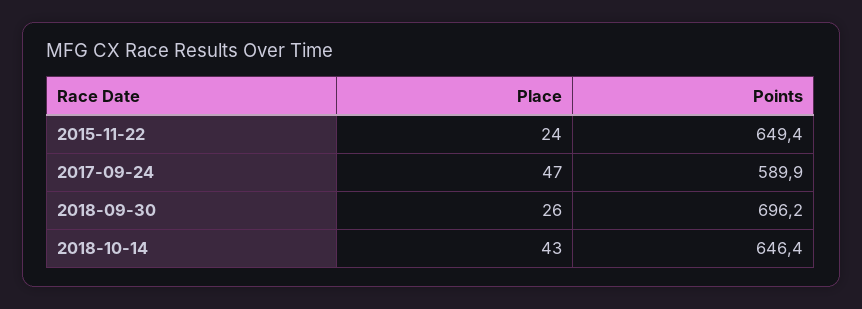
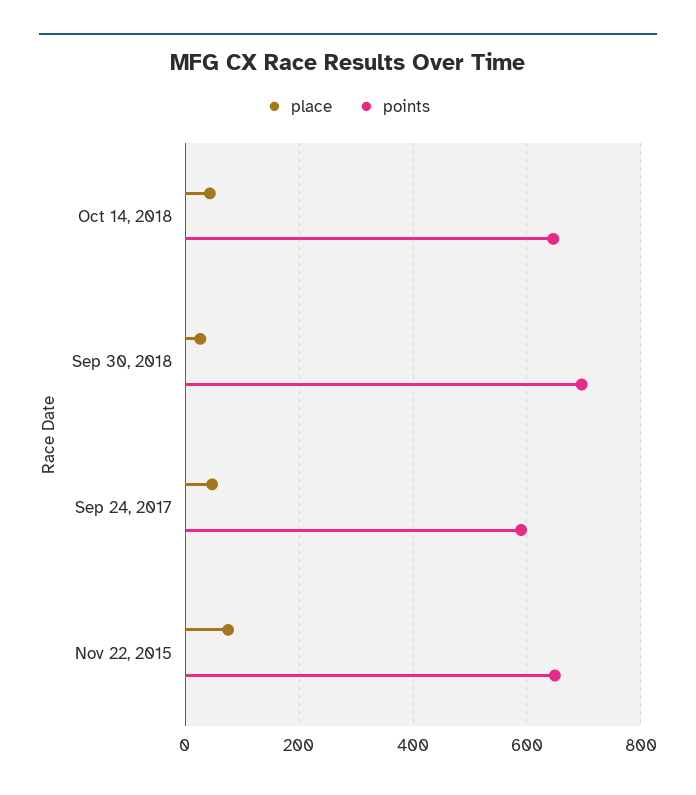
Place, 2015-11-22: 24 -> 80

